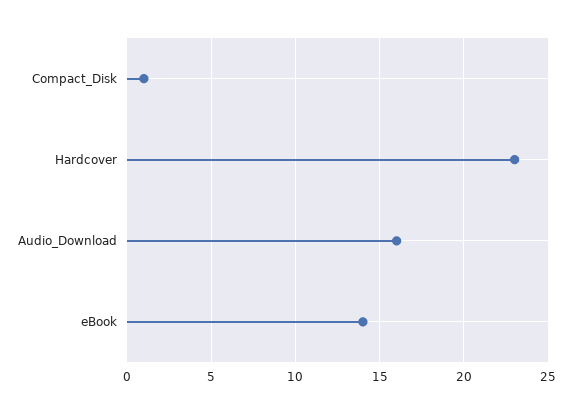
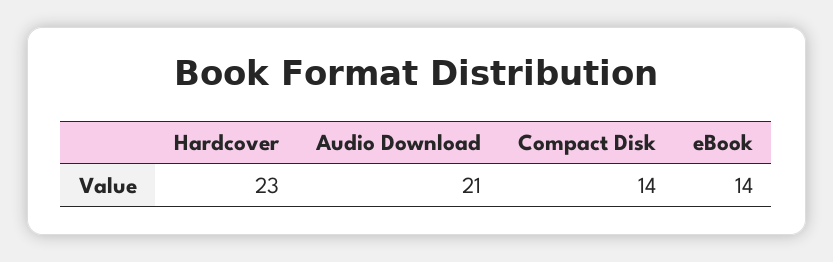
Compact_Disk: 1 -> 14
Audio_Download: 16 -> 21

